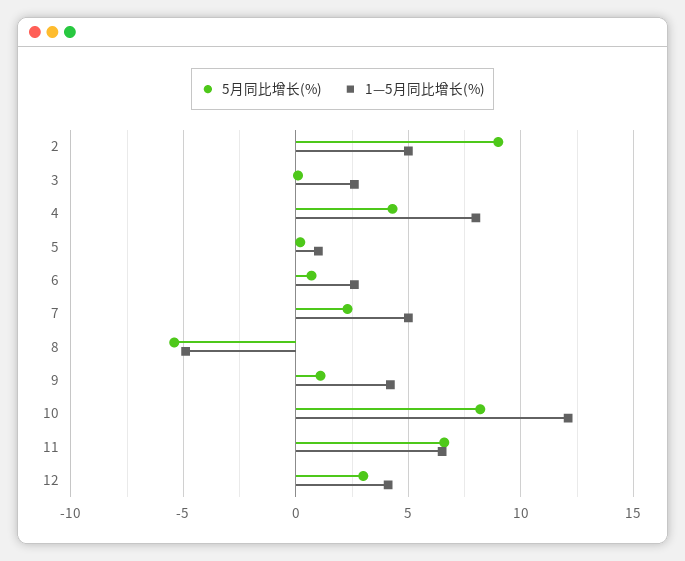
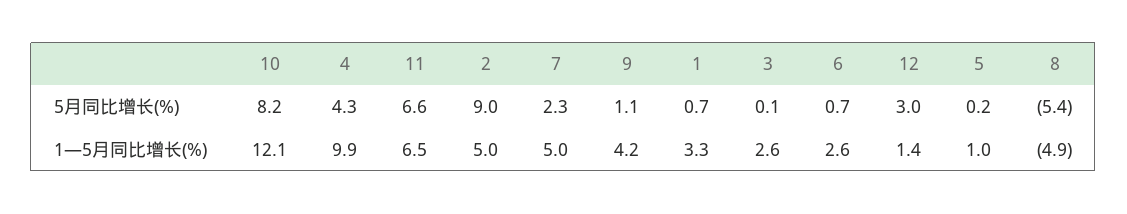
1—5月同比增长(%), 4: 8 -> 9.9
1—5月同比增长(%), 12: 4 -> 1.4
5月同比增长(%), 1: none -> 0.7
1—5月同比增长(%), 1: none -> 3.3

